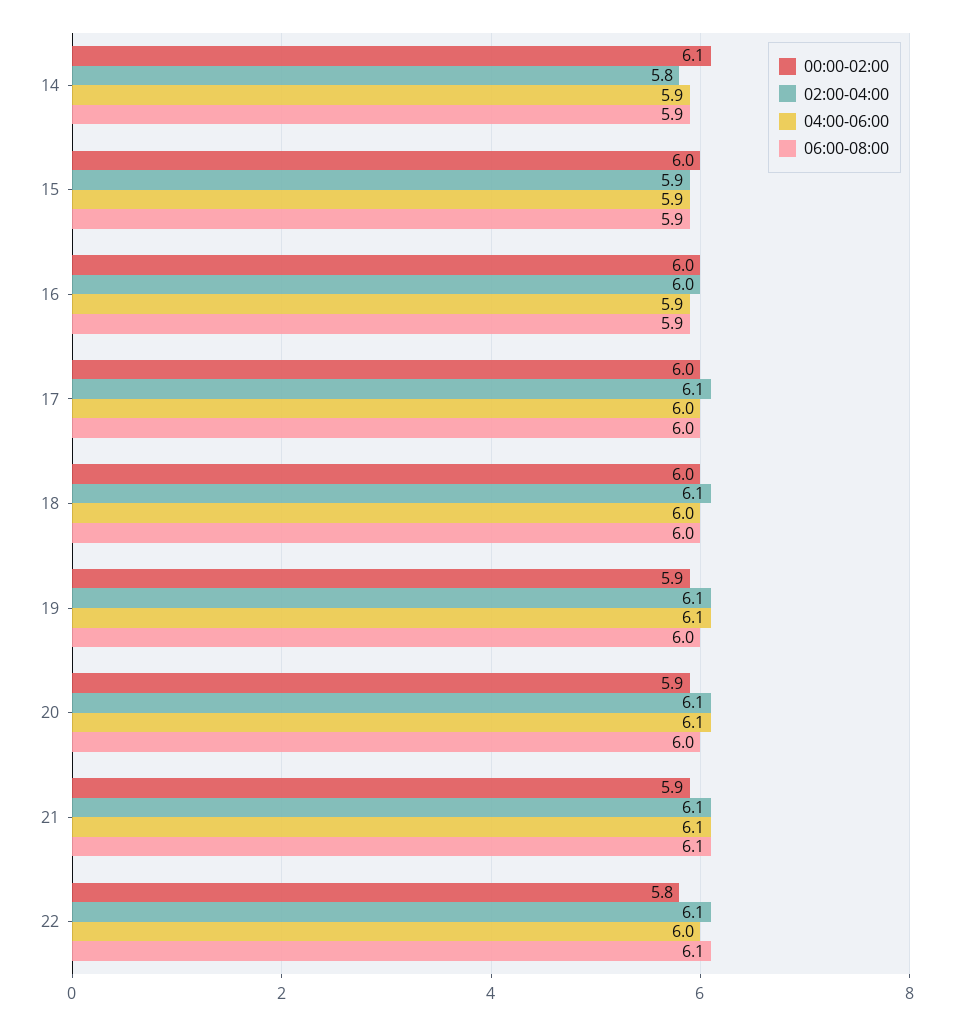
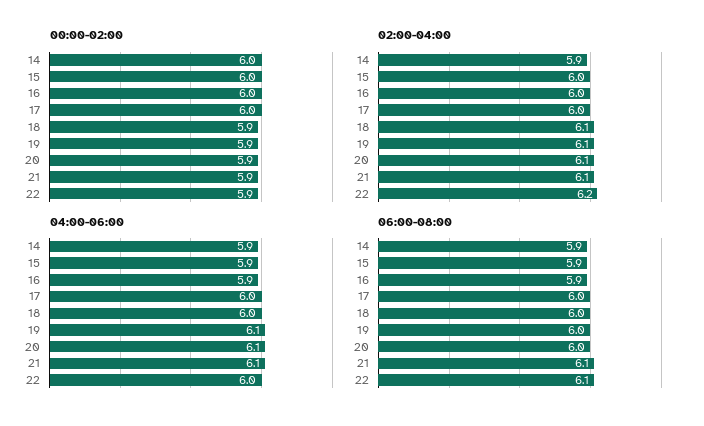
00:00-02:00, 14: 6.1 -> 6
02:00-04:00, 14: 5.8 -> 5.9
02:00-04:00, 15: 5.9 -> 6
02:00-04:00, 17: 6.1 -> 6
00:00-02:00, 18: 6 -> 5.9
00:00-02:00, 22: 5.8 -> 5.9
02:00-04:00, 22: 6.1 -> 6.2

